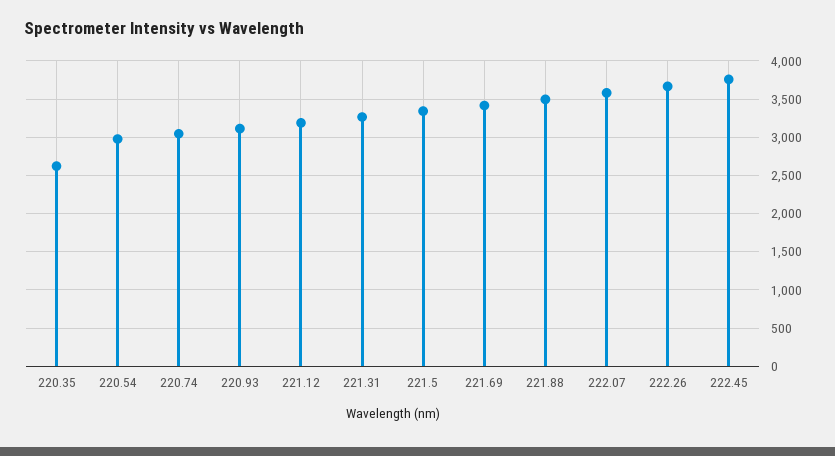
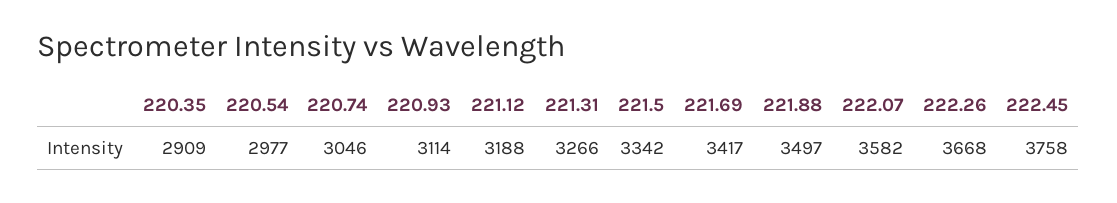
220.35: 2600 -> 2909

